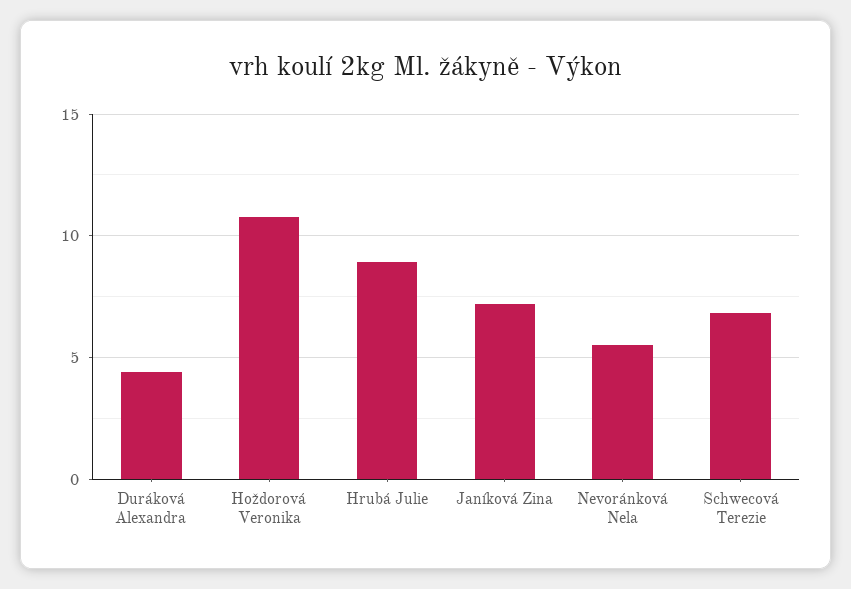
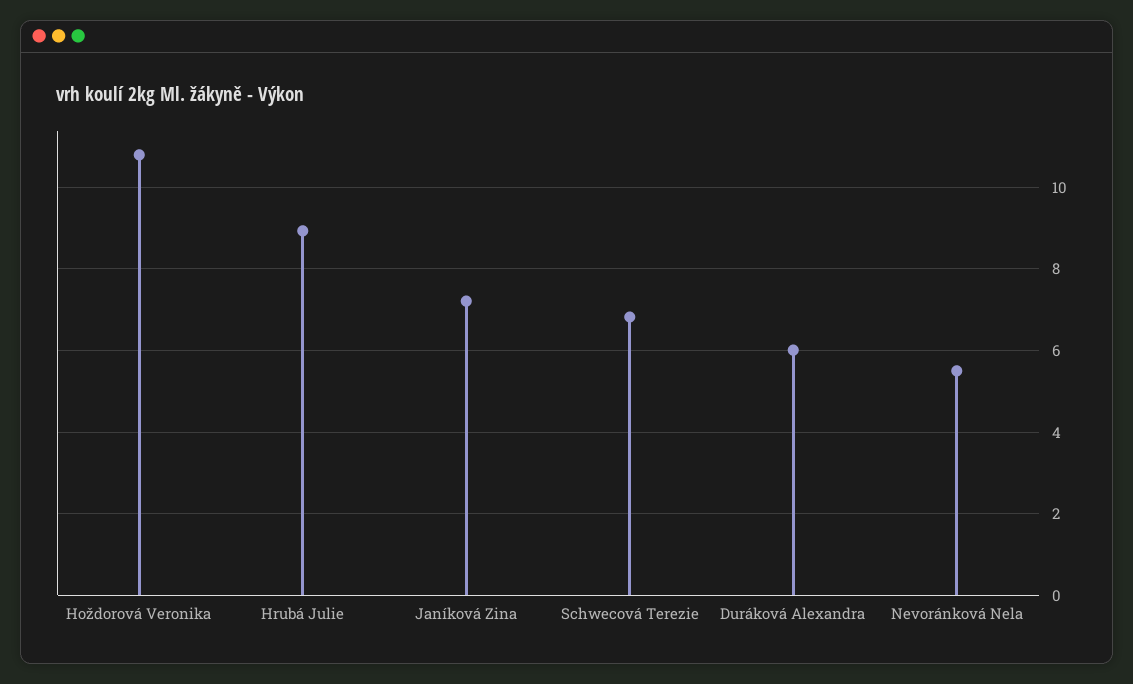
Duráková Alexandra: 4.5 -> 6

